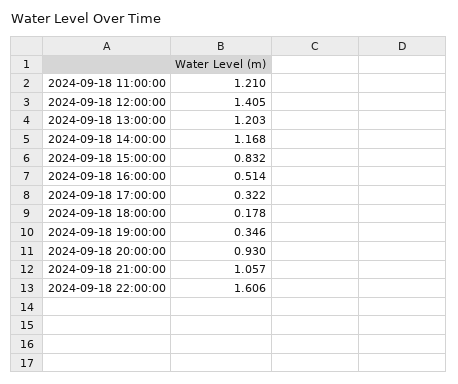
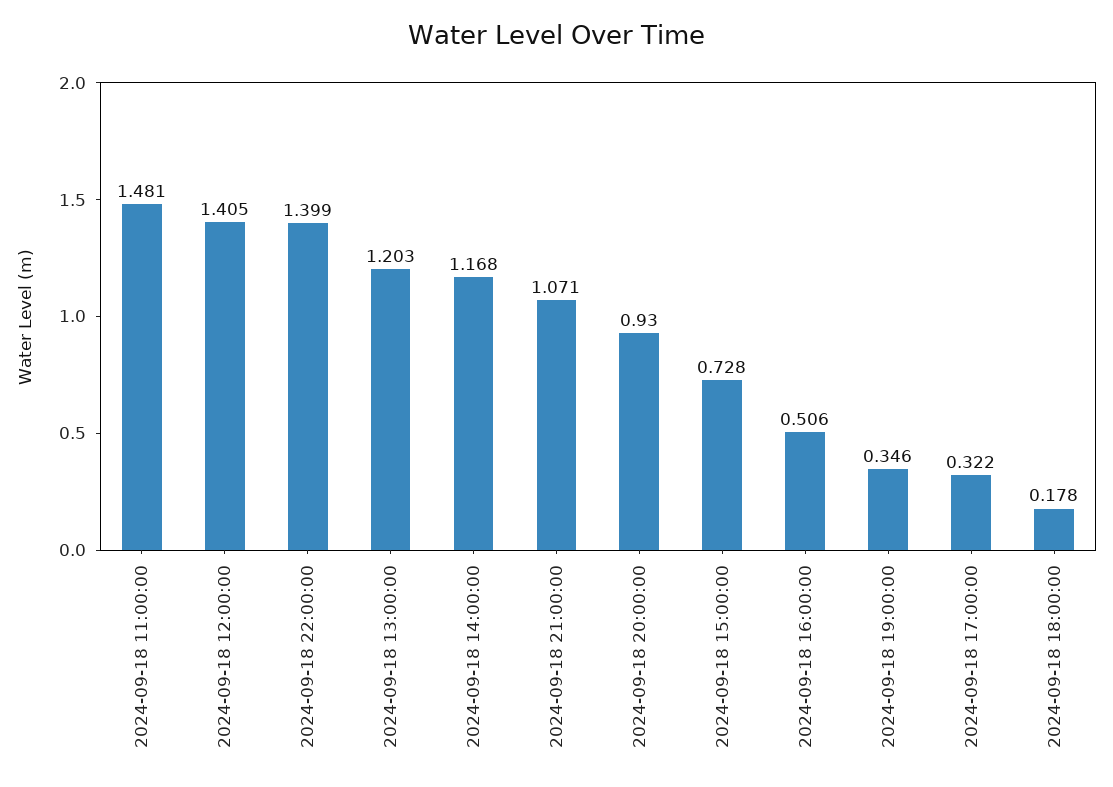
2024-09-18 11:00:00: 1.21 -> 1.481
2024-09-18 15:00:00: 0.832 -> 0.728
2024-09-18 16:00:00: 0.514 -> 0.506
2024-09-18 21:00:00: 1.057 -> 1.071
2024-09-18 22:00:00: 1.606 -> 1.399

